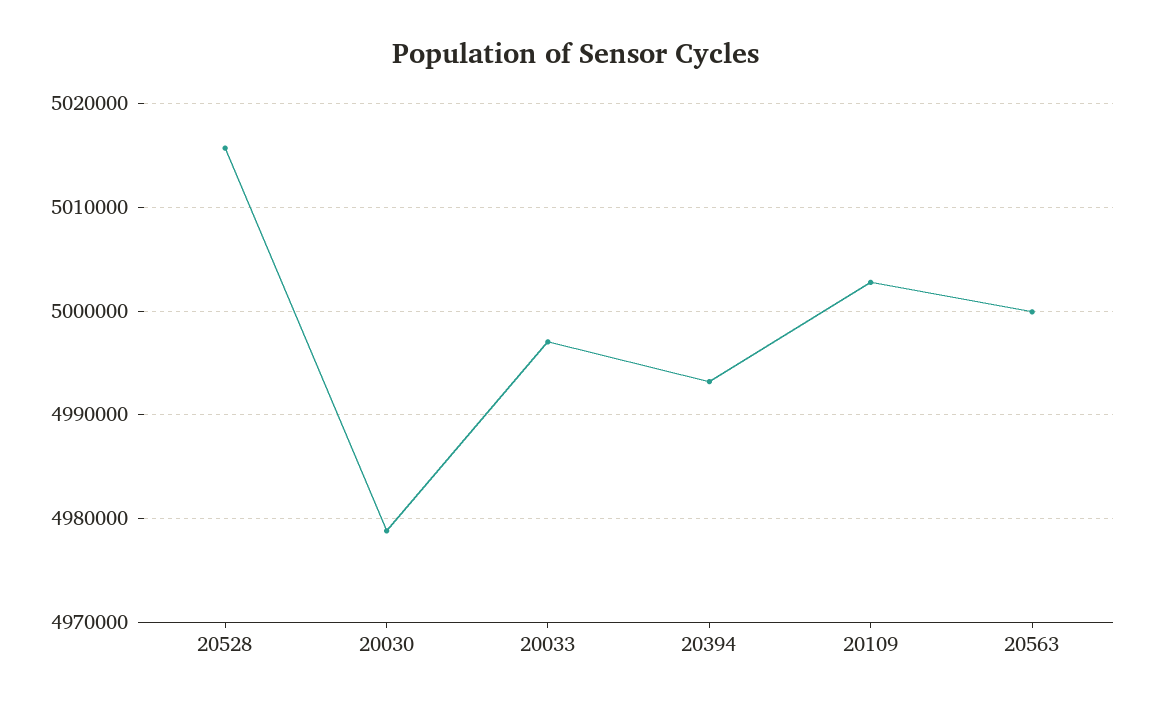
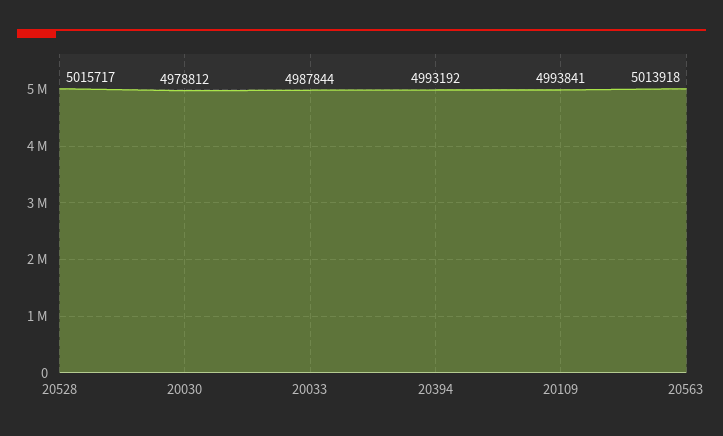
20033: 4997000 -> 4987844
20109: 5003000 -> 4993841
20563: 5000000 -> 5013918

